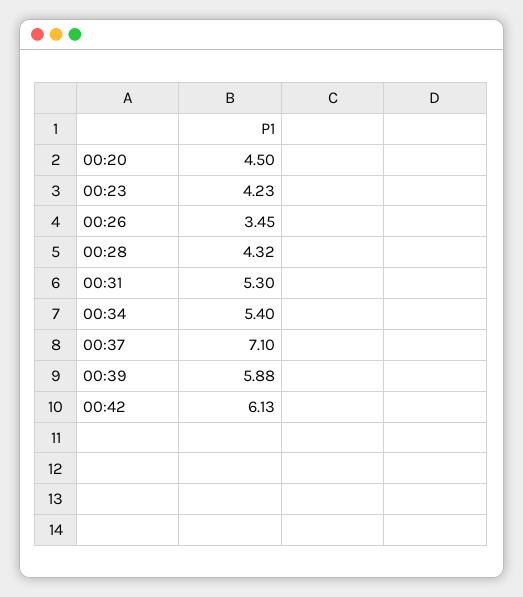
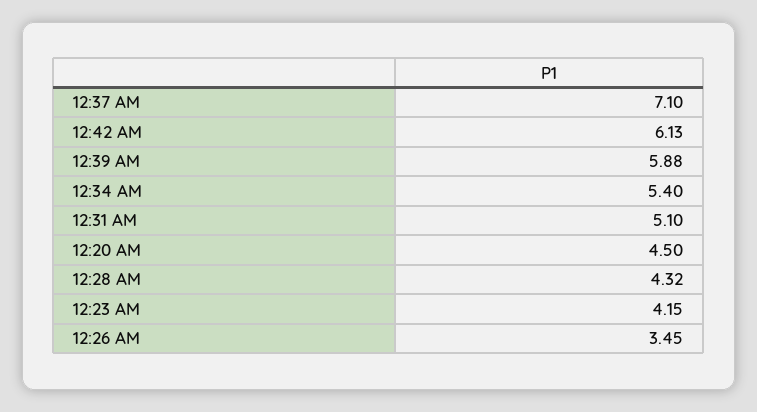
00:23: 4.23 -> 4.15
00:31: 5.3 -> 5.1

